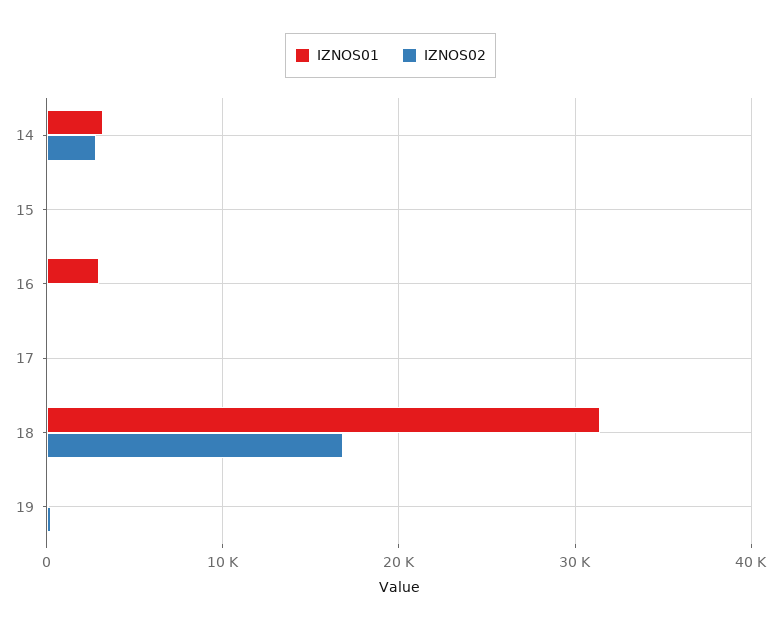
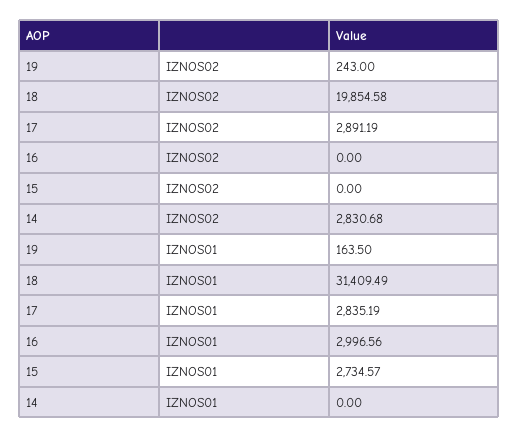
IZNOS01, 14: 3000 -> 0
IZNOS01, 15: 0 -> 2734.57
IZNOS01, 17: 0 -> 2835.19
IZNOS02, 17: 0 -> 2891.19
IZNOS02, 18: 17000 -> 19854.58

